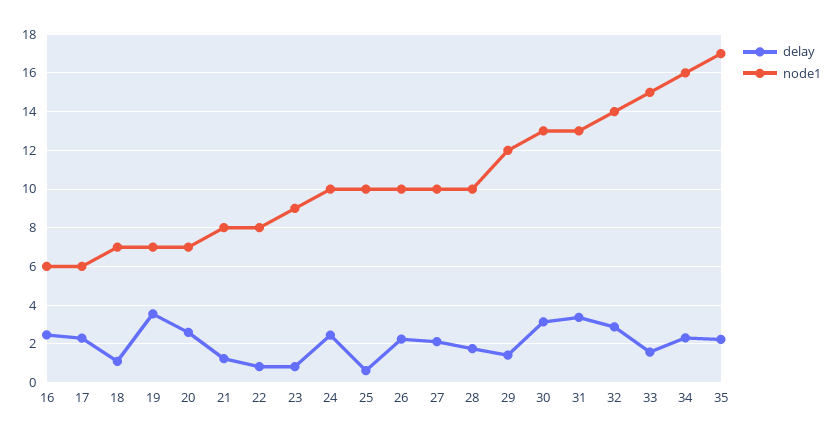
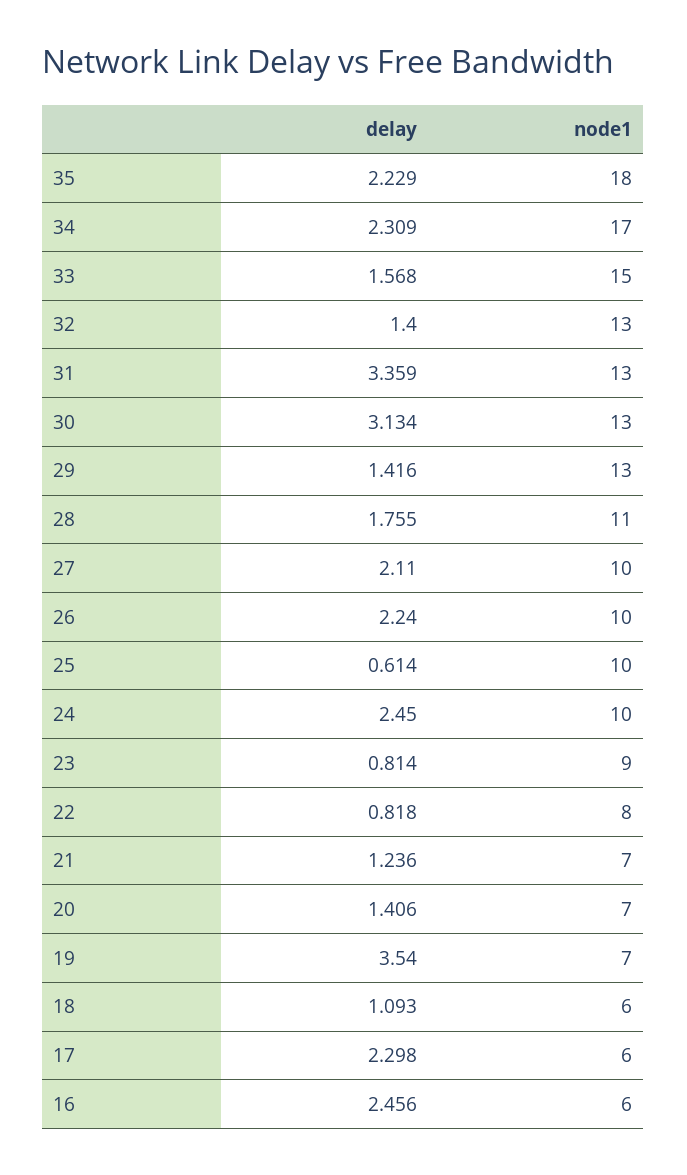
node1, 18: 7 -> 6
delay, 20: 2.5 -> 1.406
node1, 21: 8 -> 7
node1, 28: 10 -> 11
node1, 29: 12 -> 13
delay, 32: 3 -> 1.4
node1, 32: 14 -> 13
node1, 34: 16 -> 17
node1, 35: 17 -> 18

